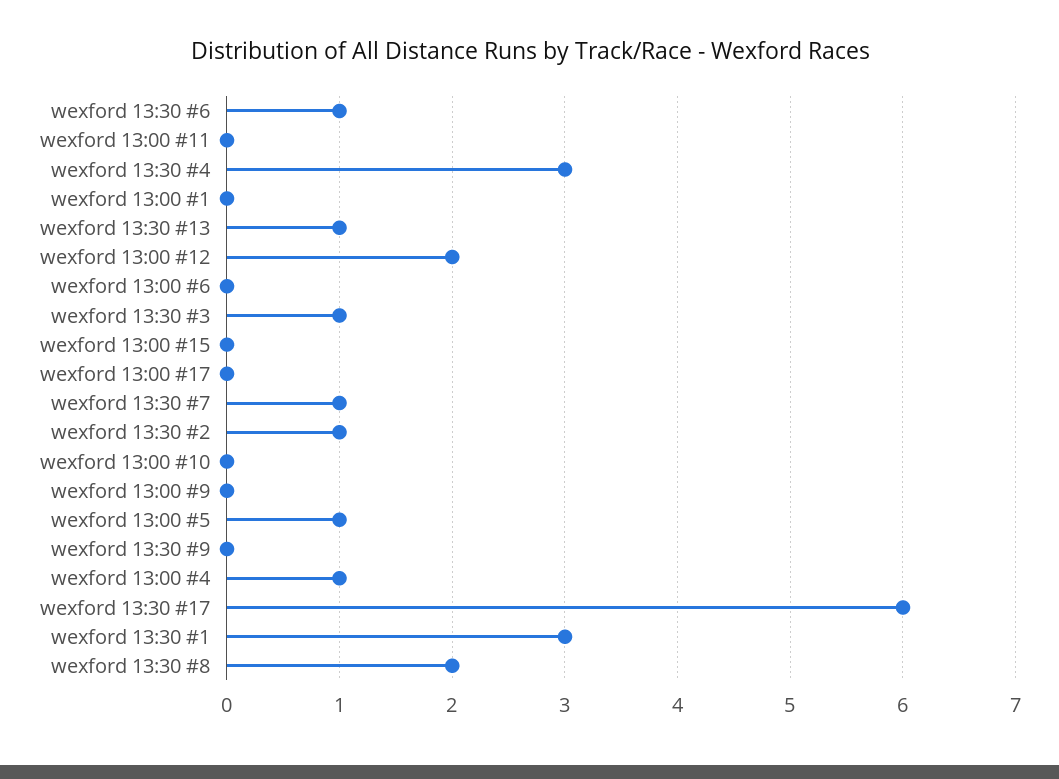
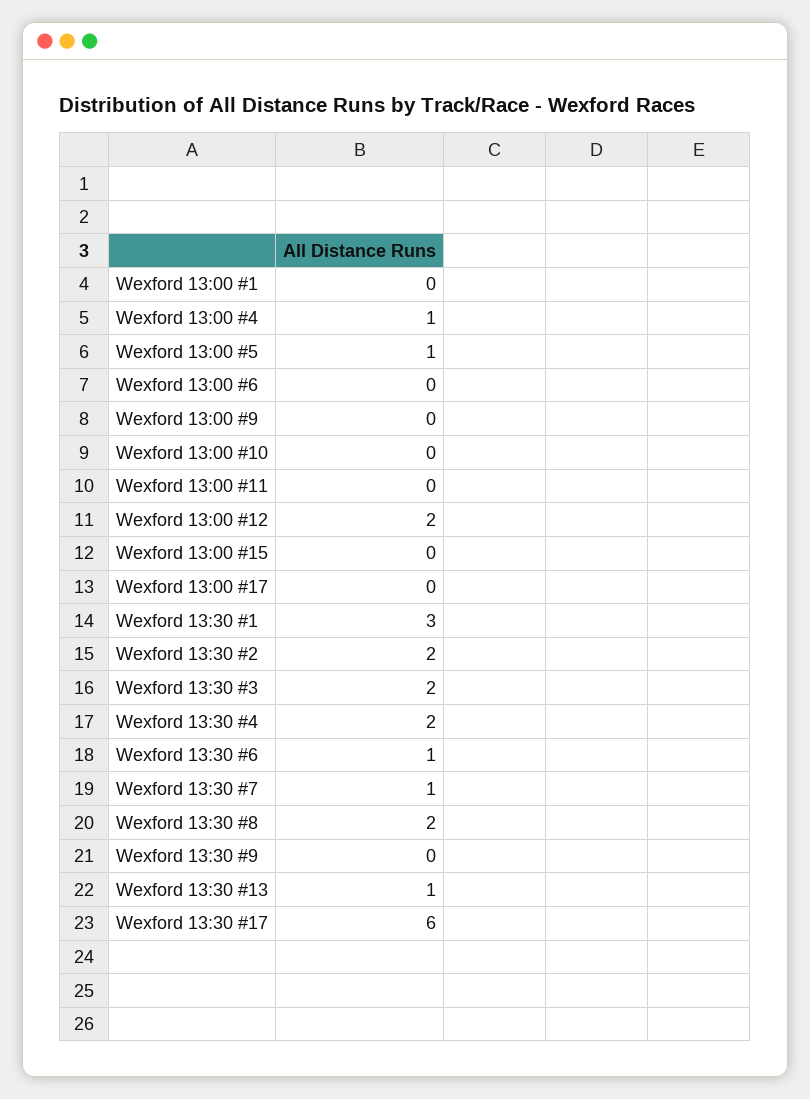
wexford 13:30 #4: 3 -> 2
wexford 13:30 #3: 1 -> 2
wexford 13:30 #2: 1 -> 2

